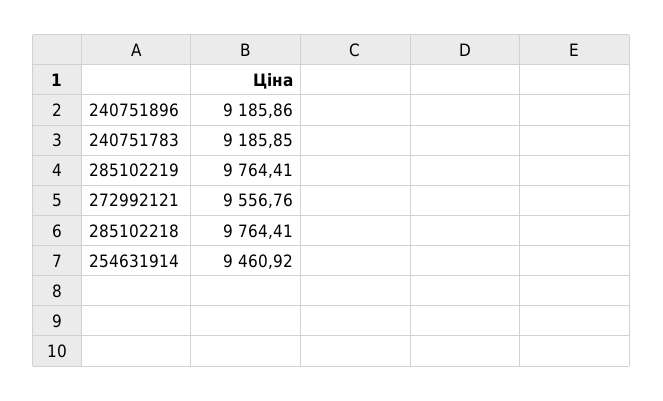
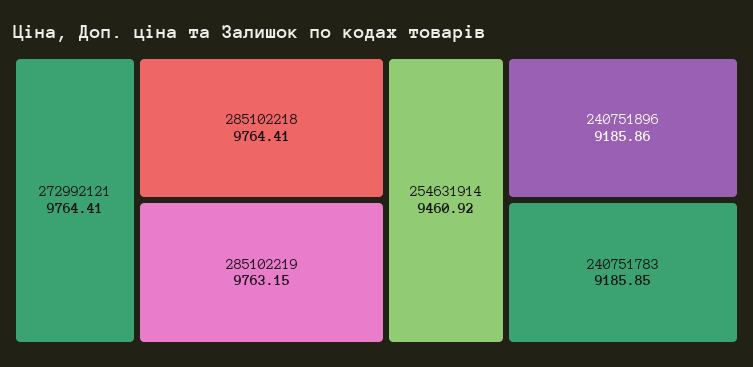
285102219: 9764.41 -> 9763.15
272992121: 9556.76 -> 9764.41

